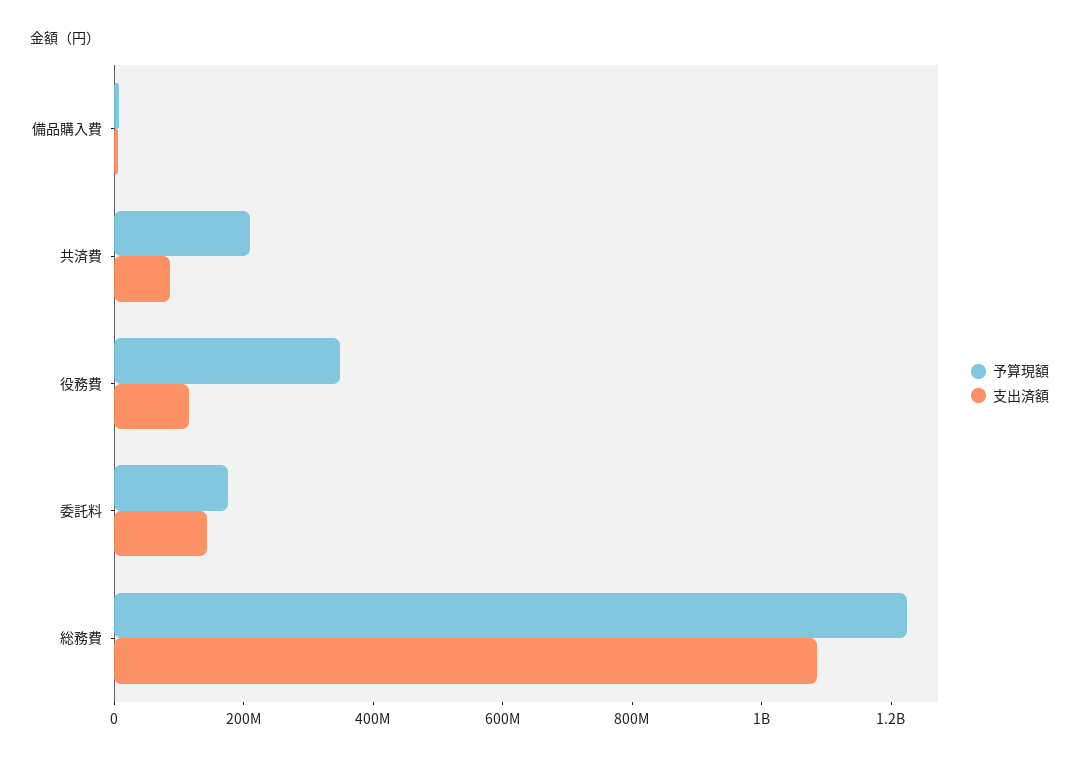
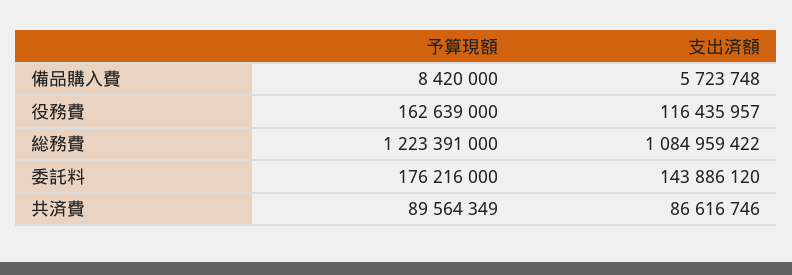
予算現額, 共済費: 200000000 -> 89564349
予算現額, 役務費: 350000000 -> 162639000

